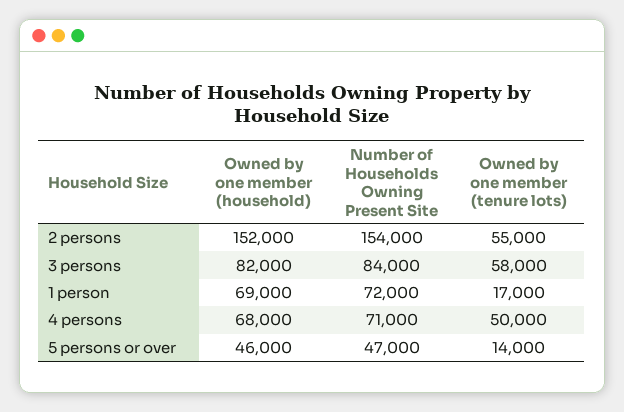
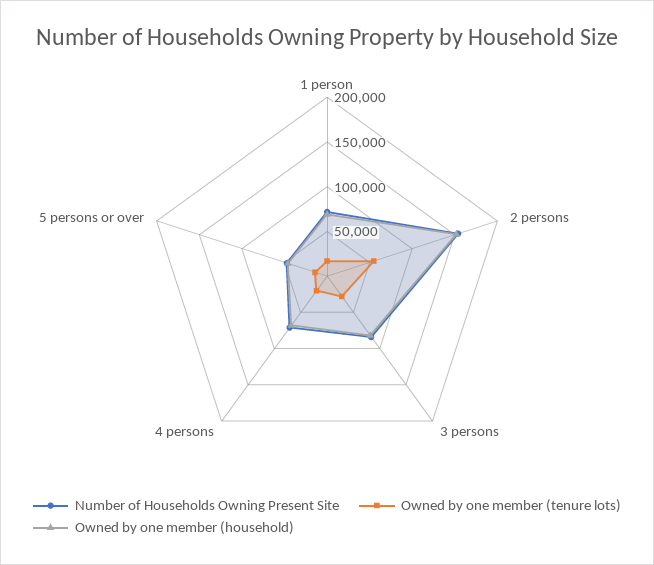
Owned by one member (tenure lots), 3 persons: 58000 -> 30000
Owned by one member (tenure lots), 4 persons: 50000 -> 20000

